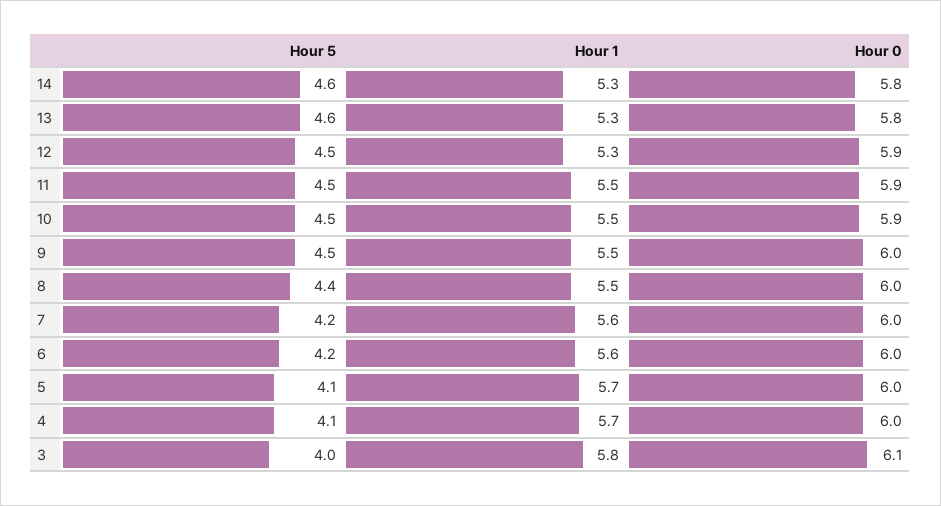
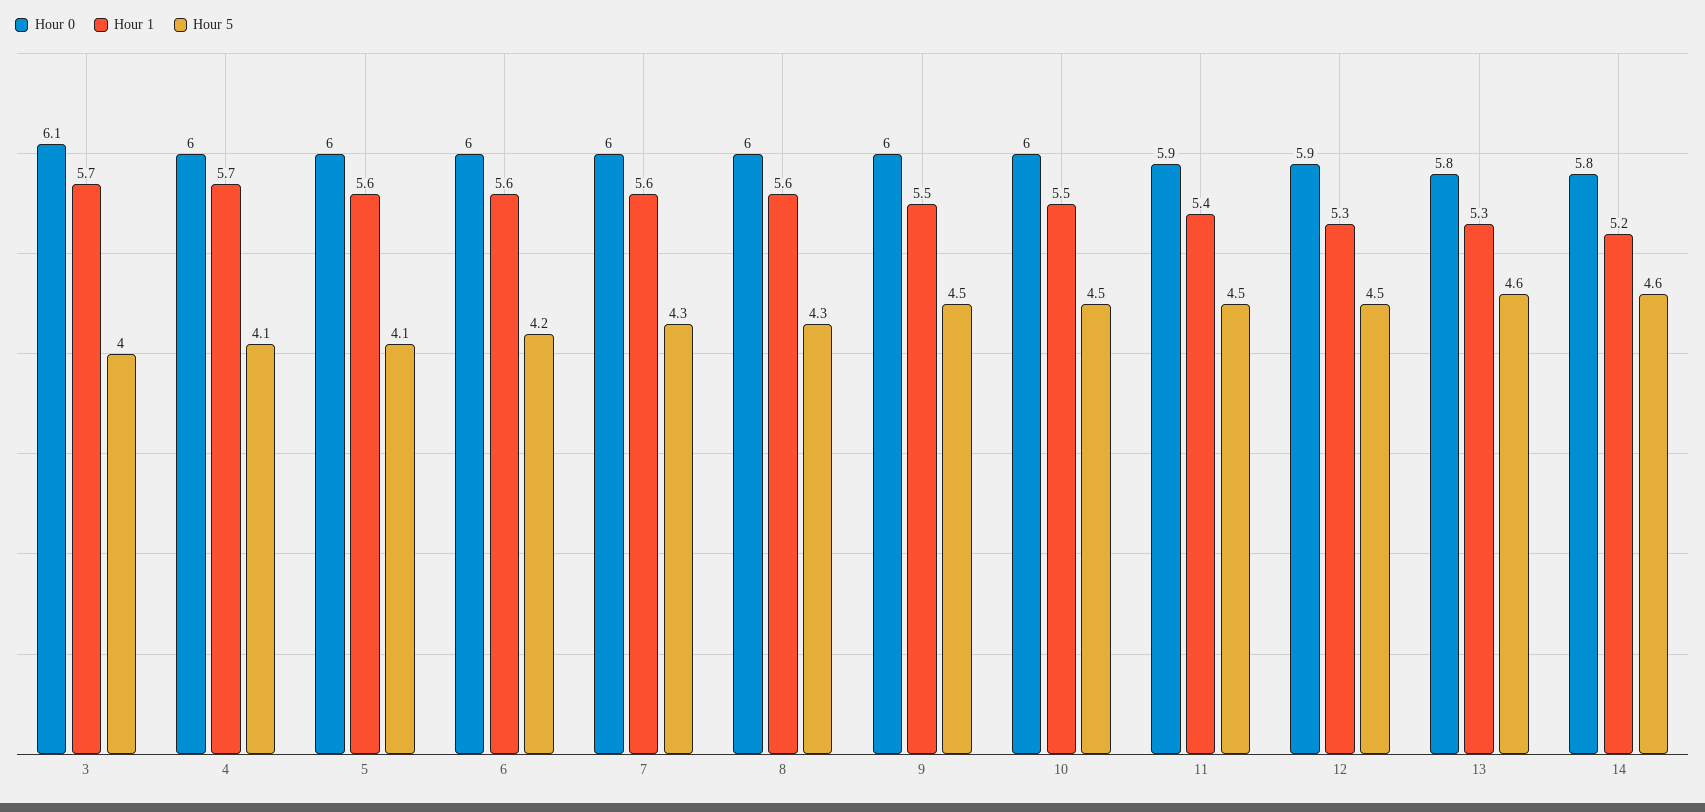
Hour 1, 14: 5.3 -> 5.2
Hour 1, 11: 5.5 -> 5.4
Hour 0, 10: 5.9 -> 6
Hour 5, 8: 4.4 -> 4.3
Hour 1, 8: 5.5 -> 5.6
Hour 5, 7: 4.2 -> 4.3
Hour 1, 5: 5.7 -> 5.6
Hour 1, 3: 5.8 -> 5.7

